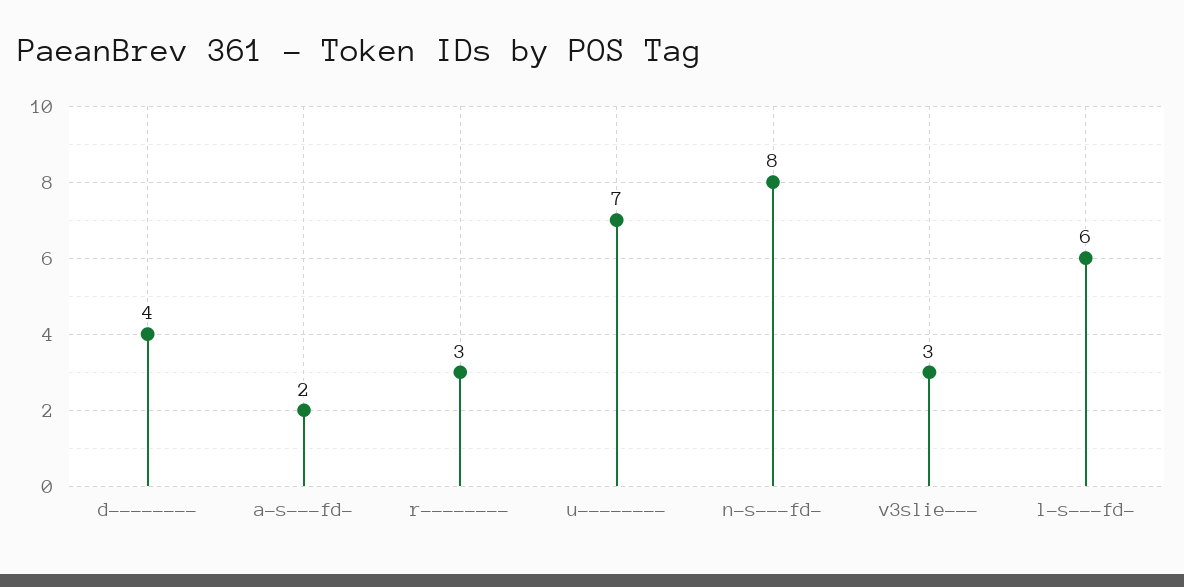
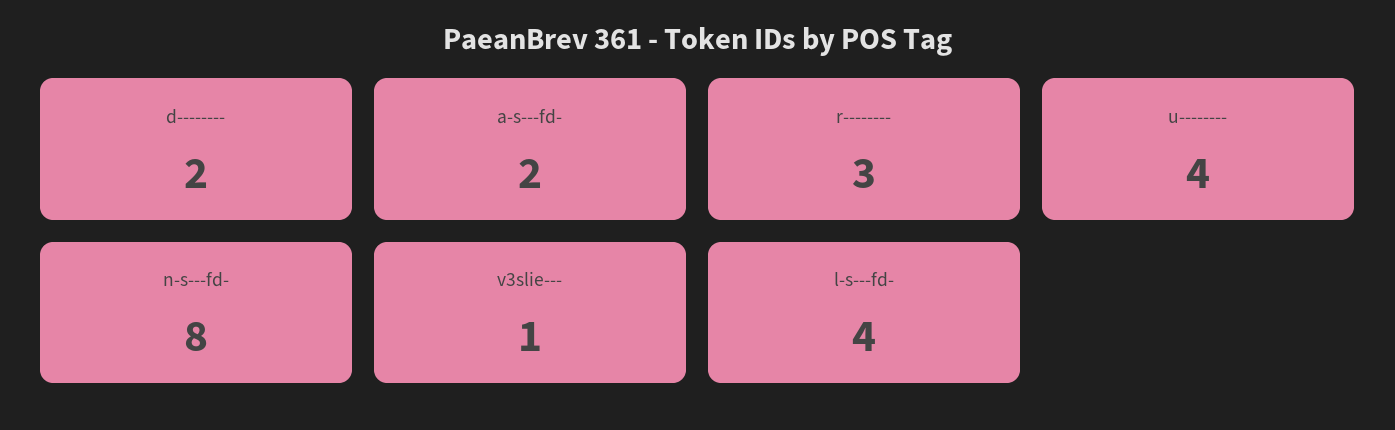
d--------: 4 -> 2
u--------: 7 -> 4
v3slie---: 3 -> 1
l-s---fd-: 6 -> 4

